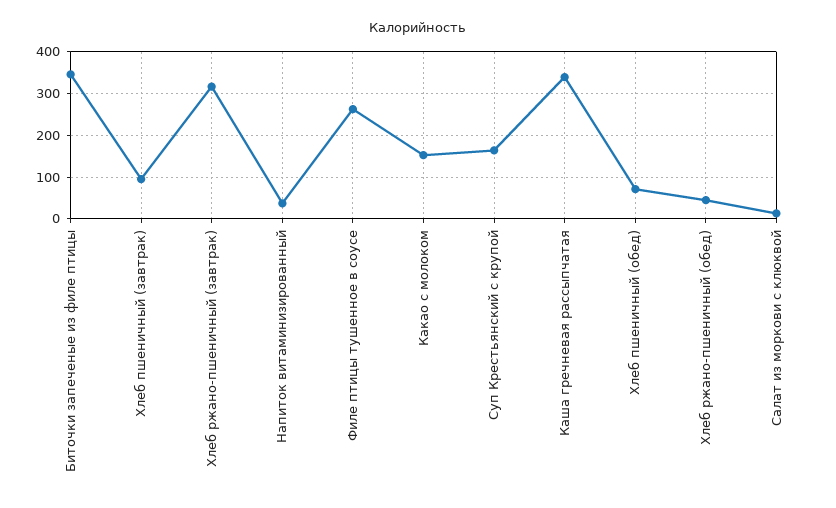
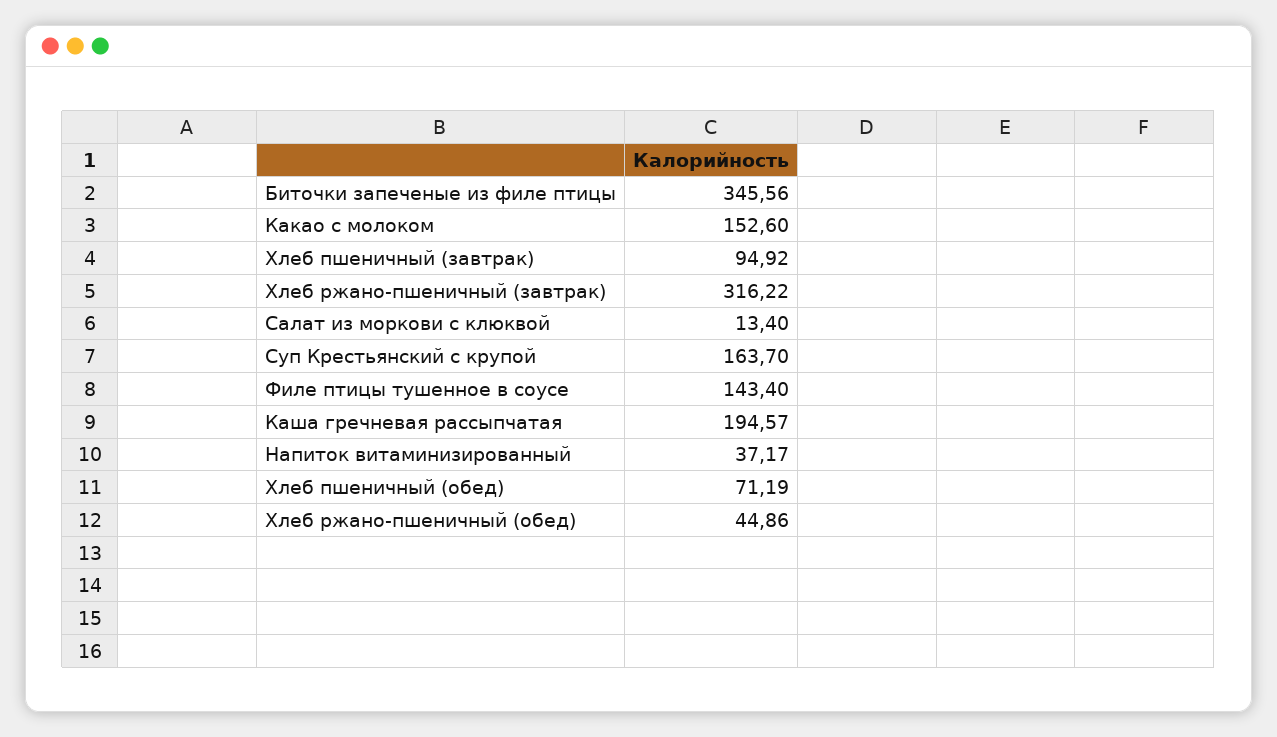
Филе птицы тушенное в соусе: 260 -> 143.4
Каша гречневая рассыпчатая: 340 -> 194.57

